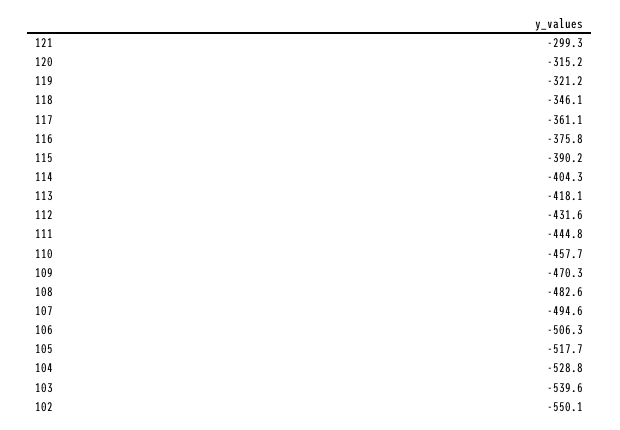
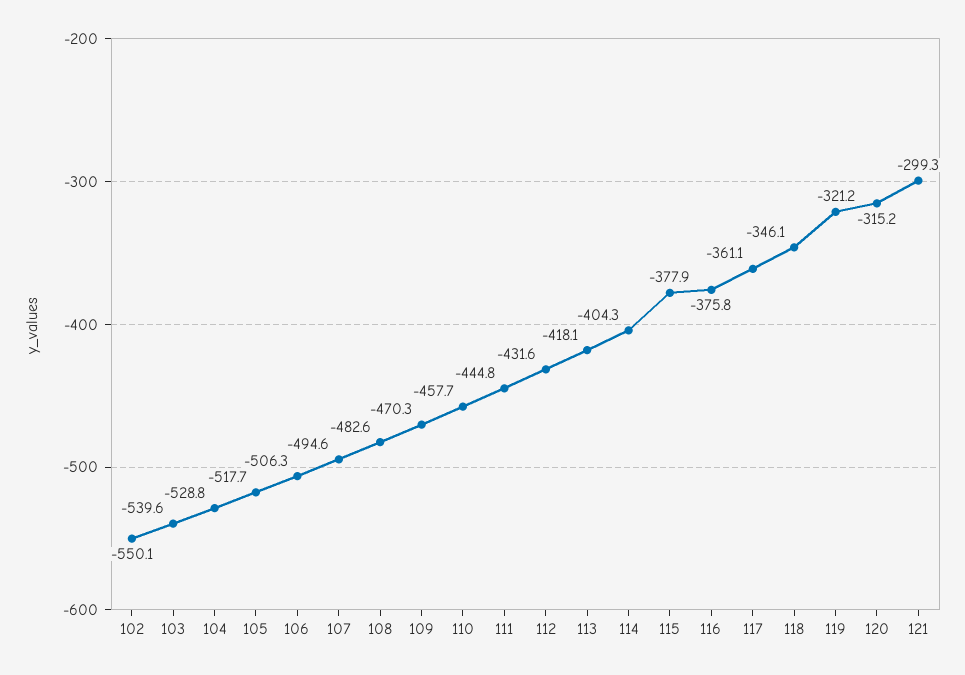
115: -390.2 -> -377.9

